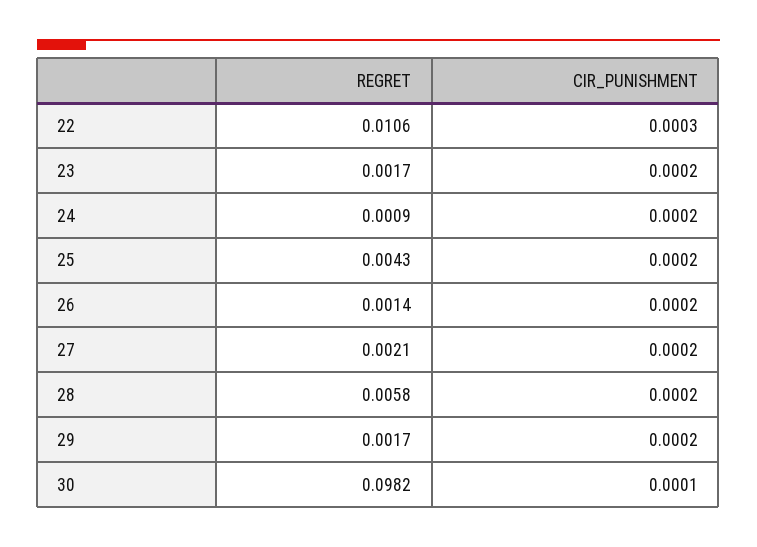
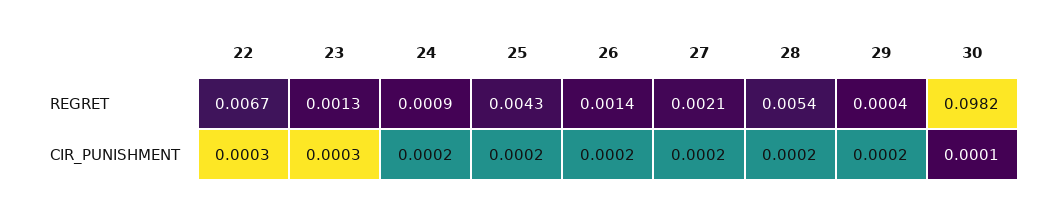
REGRET, 22: 0.0106 -> 0.0067
REGRET, 23: 0.0017 -> 0.0013
CIR_PUNISHMENT, 23: 0.0002 -> 0.0003
REGRET, 28: 0.0058 -> 0.0054
REGRET, 29: 0.0017 -> 0.0004

